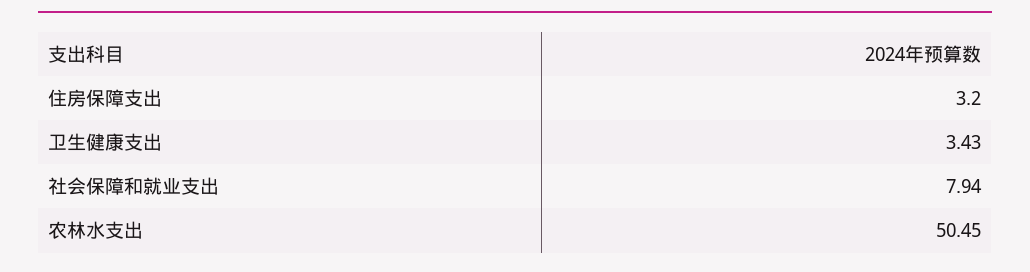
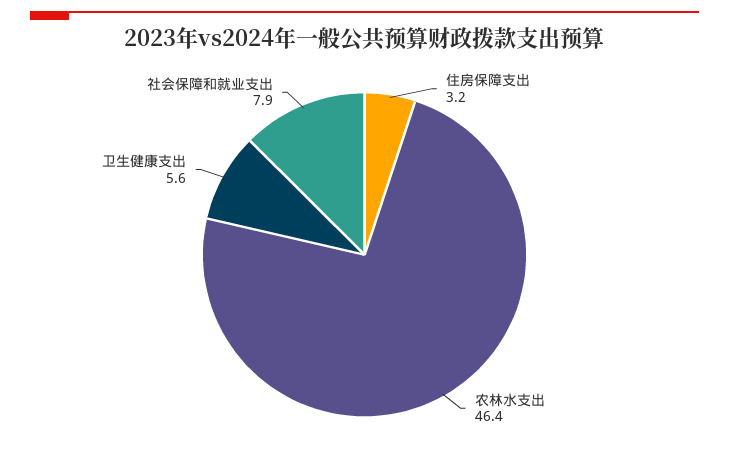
卫生健康支出: 3.43 -> 5.6
农林水支出: 50.45 -> 46.4

